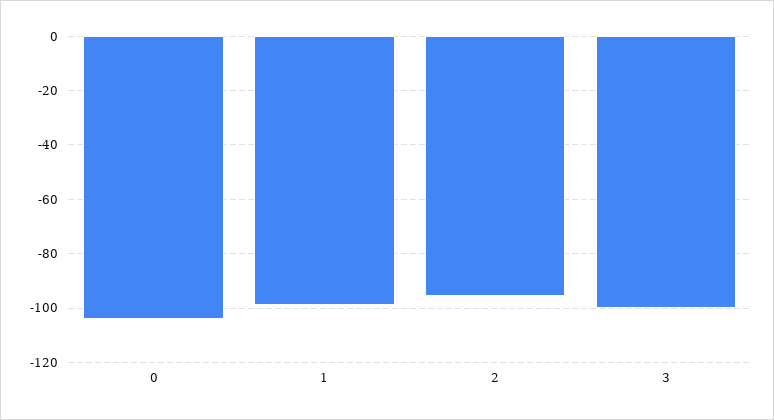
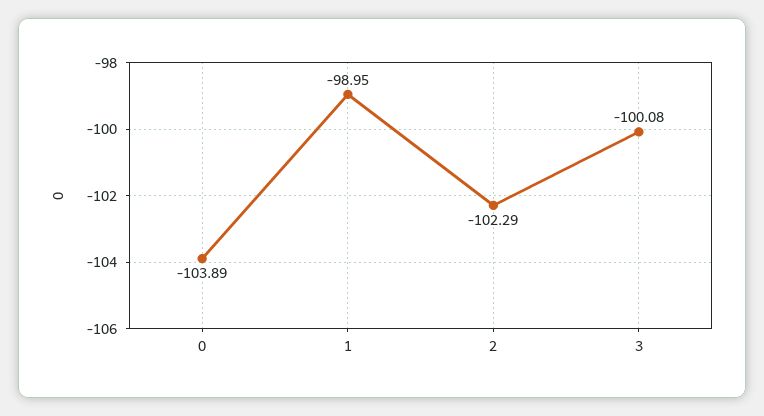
2: -95 -> -102.29

